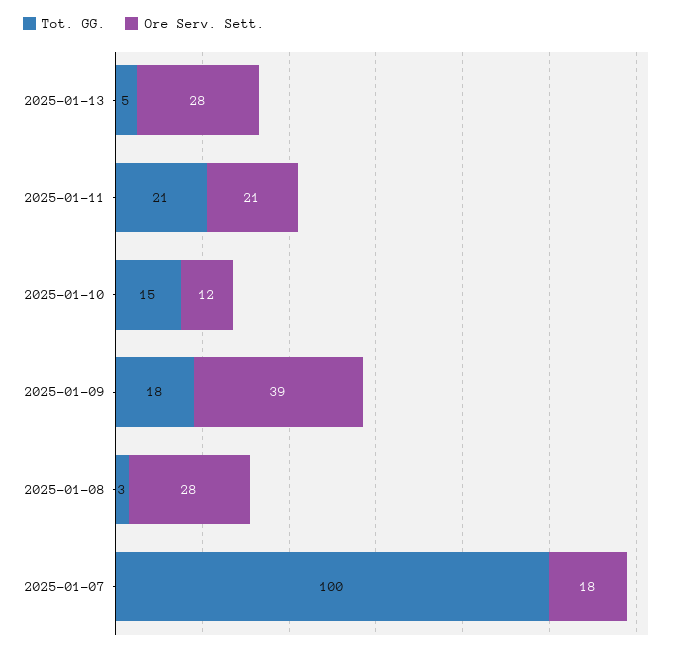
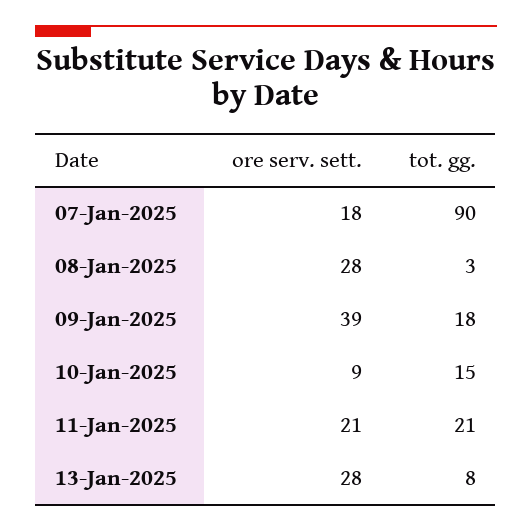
Tot. GG., 2025-01-13: 5 -> 8
Ore Serv. Sett., 2025-01-10: 12 -> 9
Tot. GG., 2025-01-07: 100 -> 90

